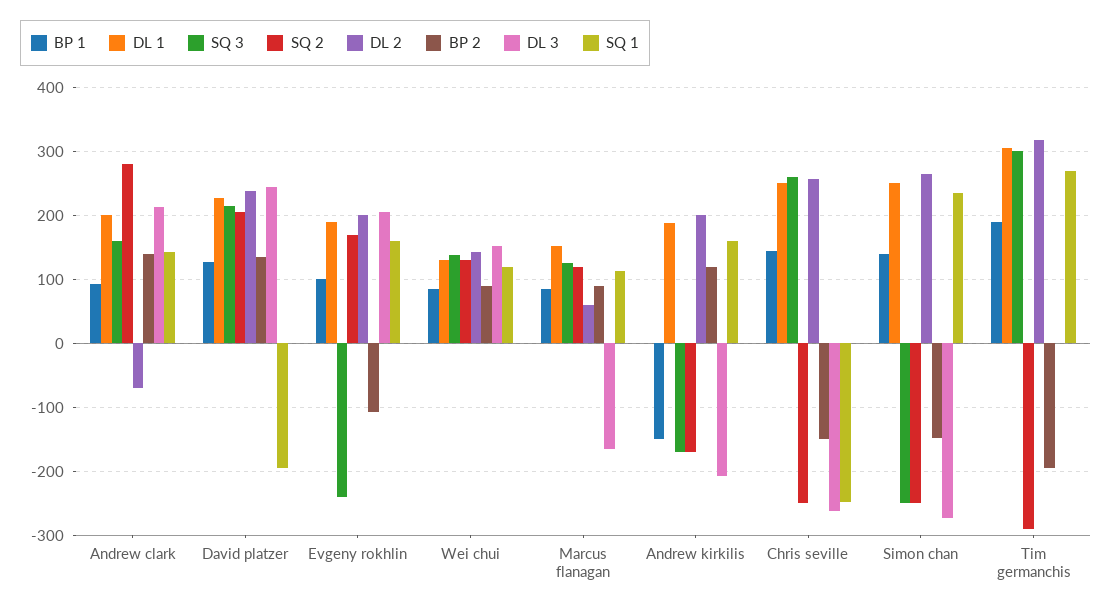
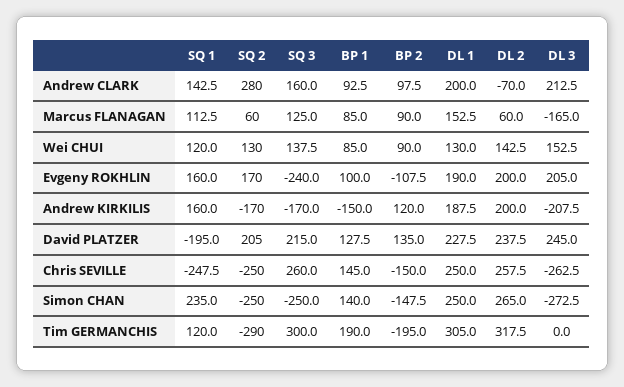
BP 2, Andrew clark: 140 -> 97.5
SQ 2, Marcus flanagan: 120 -> 60
SQ 1, Tim germanchis: 270 -> 120

